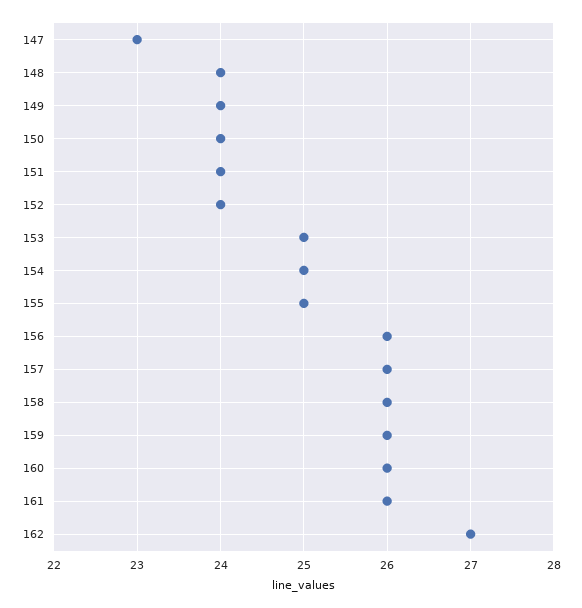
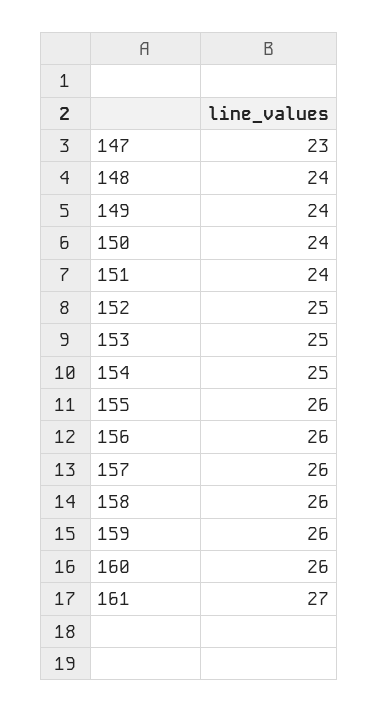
152: 24 -> 25
155: 25 -> 26
161: 26 -> 27
162: 27 -> none

